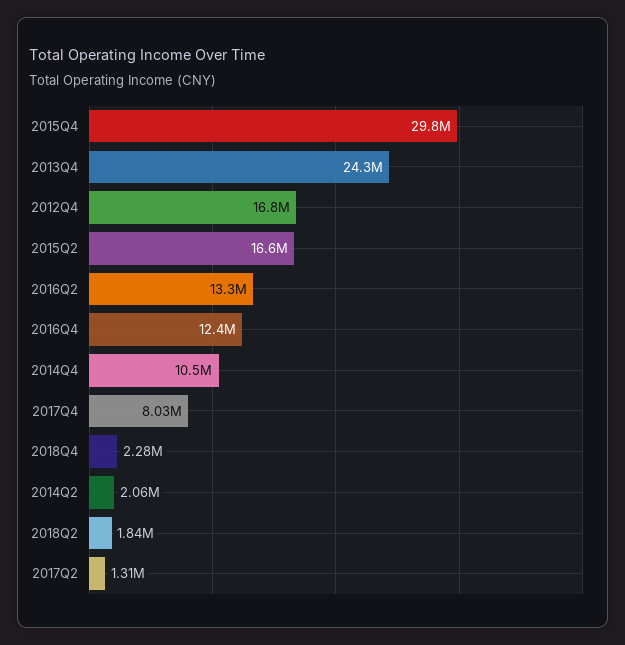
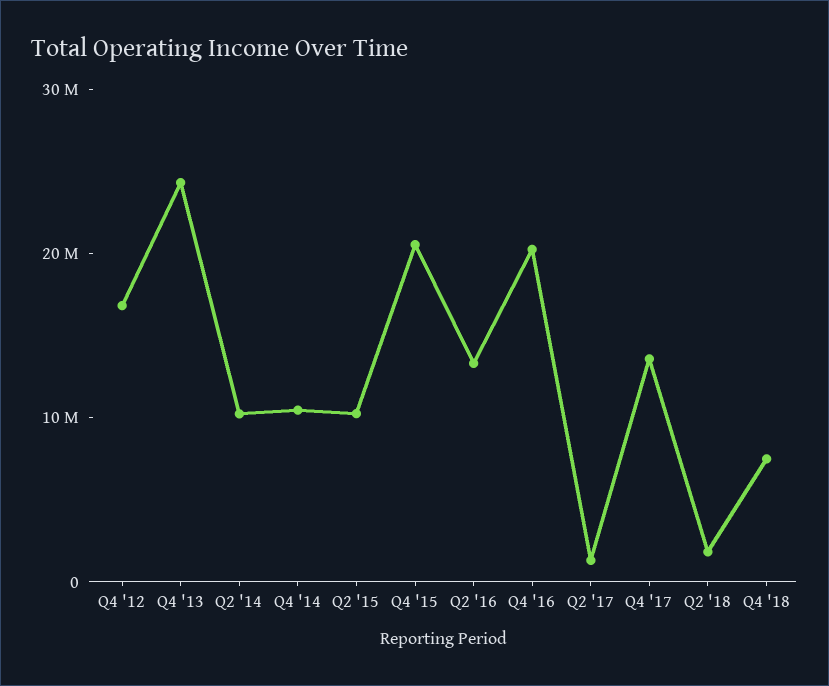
2015Q4: 29800000 -> 20000000
2015Q2: 16600000 -> 10000000
2016Q4: 12400000 -> 20000000
2017Q4: 8030000 -> 14000000
2018Q4: 2280000 -> 8000000
2014Q2: 2060000 -> 10000000

